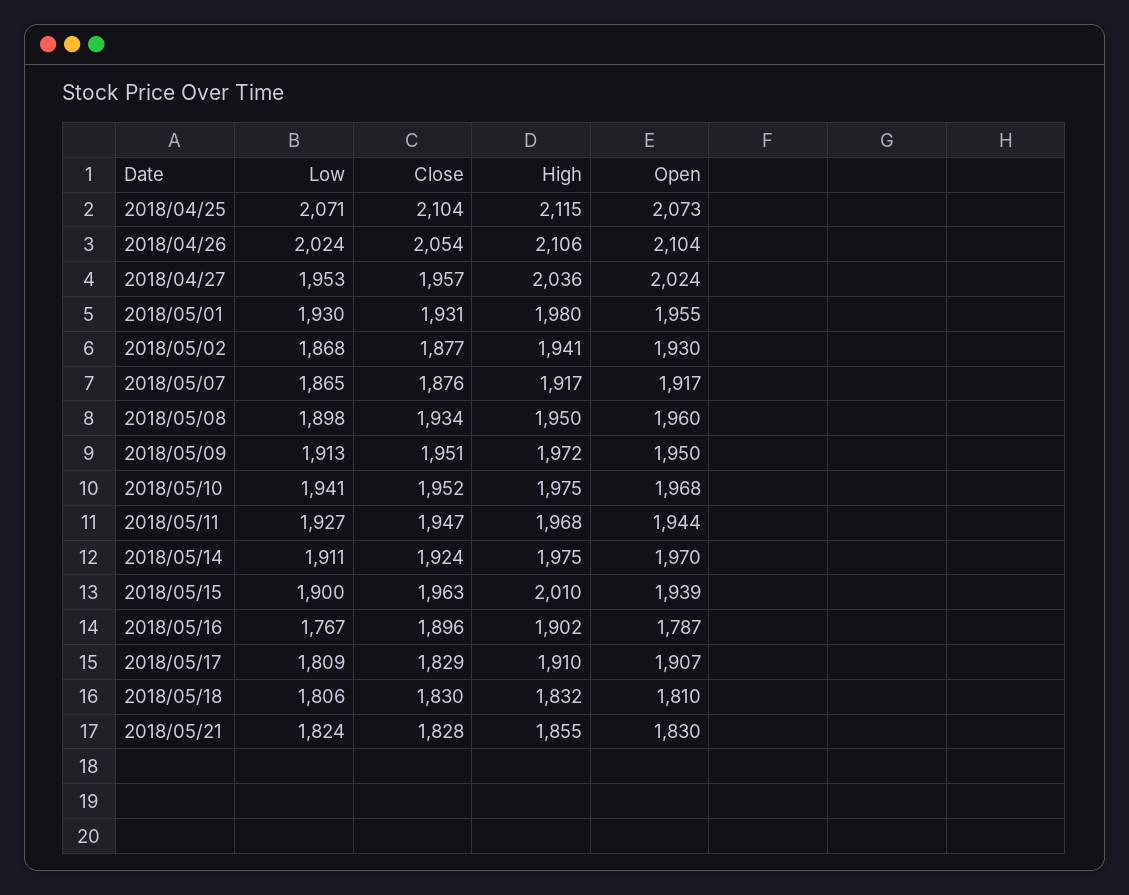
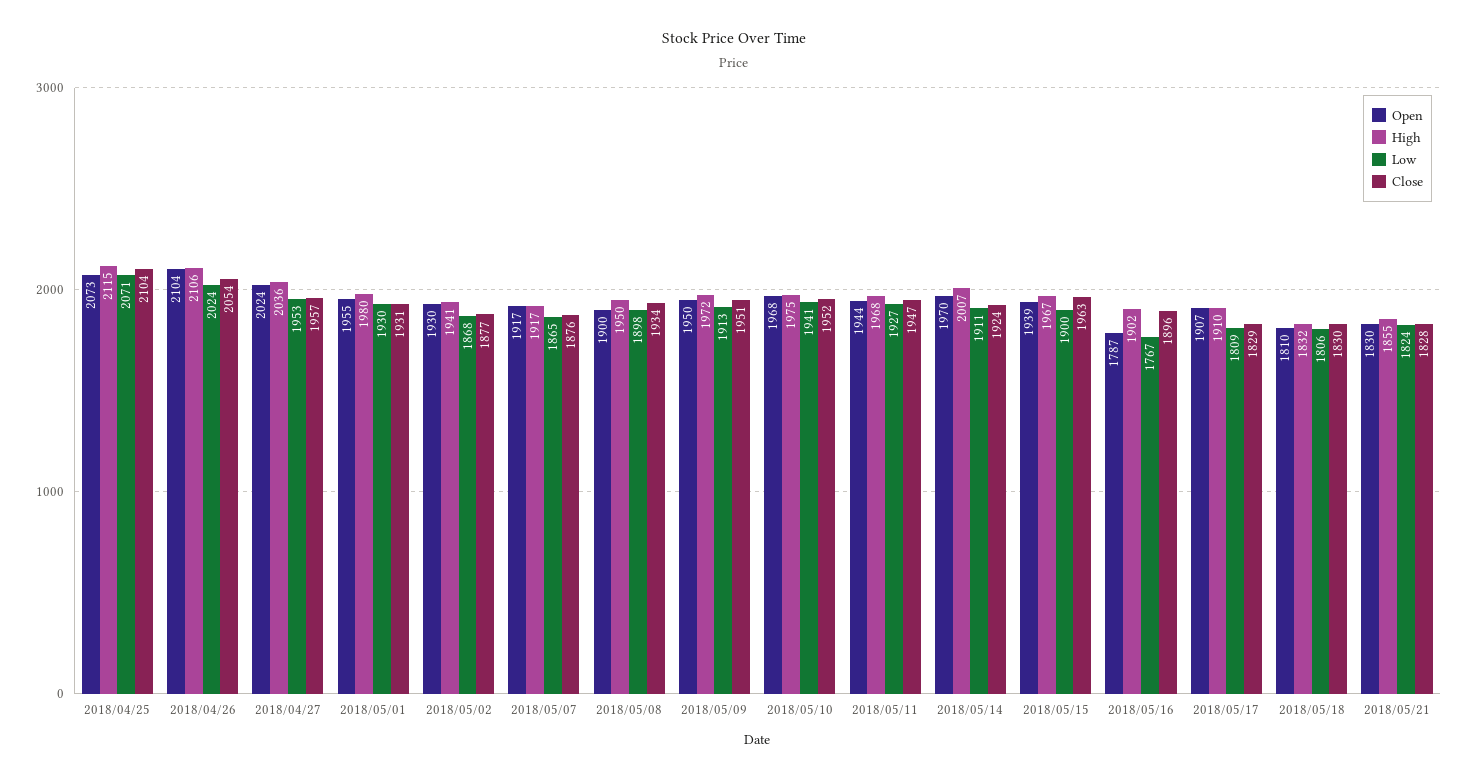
Open, 2018/05/08: 1960 -> 1900
High, 2018/05/14: 1975 -> 2007
High, 2018/05/15: 2010 -> 1967

